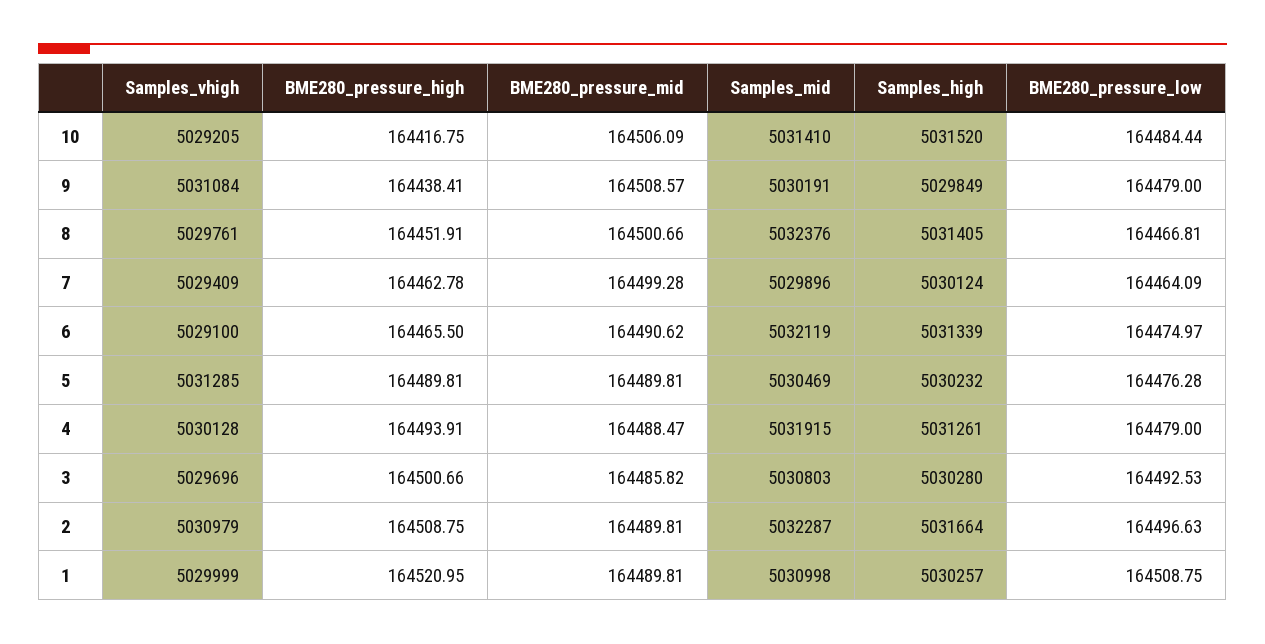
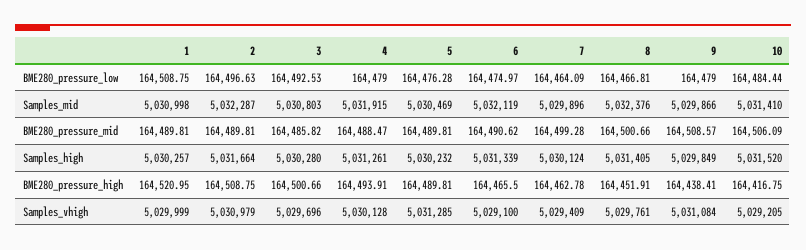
Samples_mid, 9: 5030191 -> 5029866

